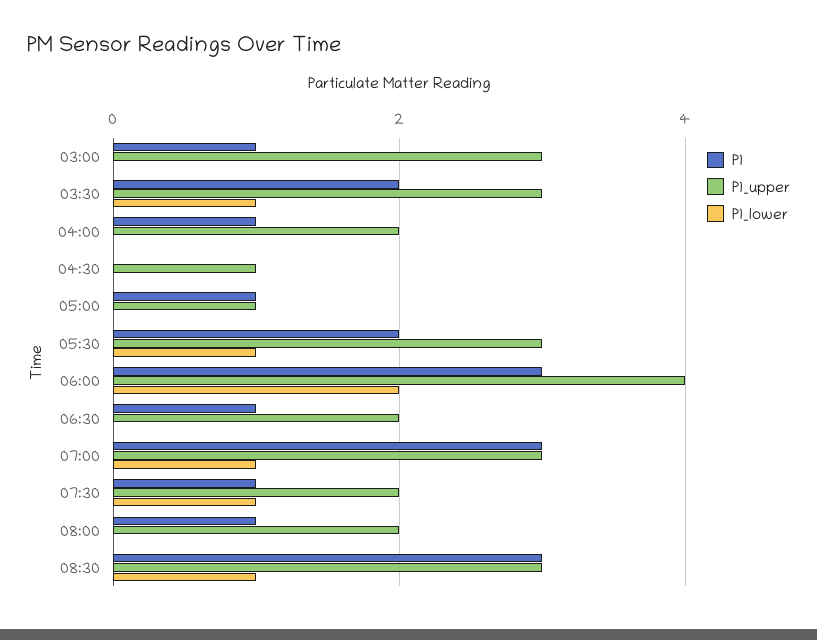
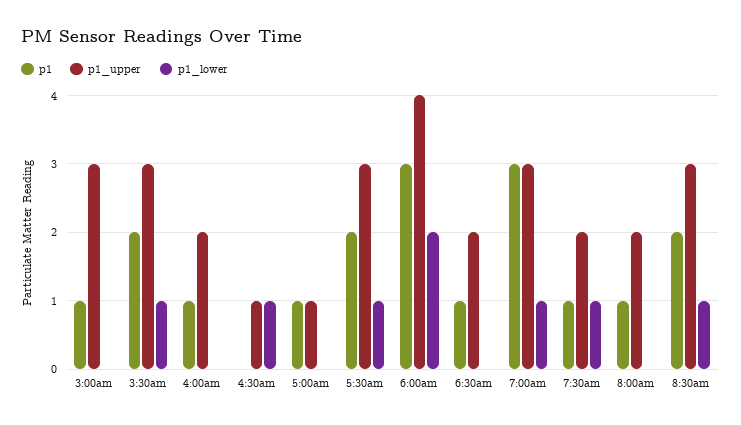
P1_lower, 04:30: 0 -> 1
P1, 08:30: 3 -> 2

